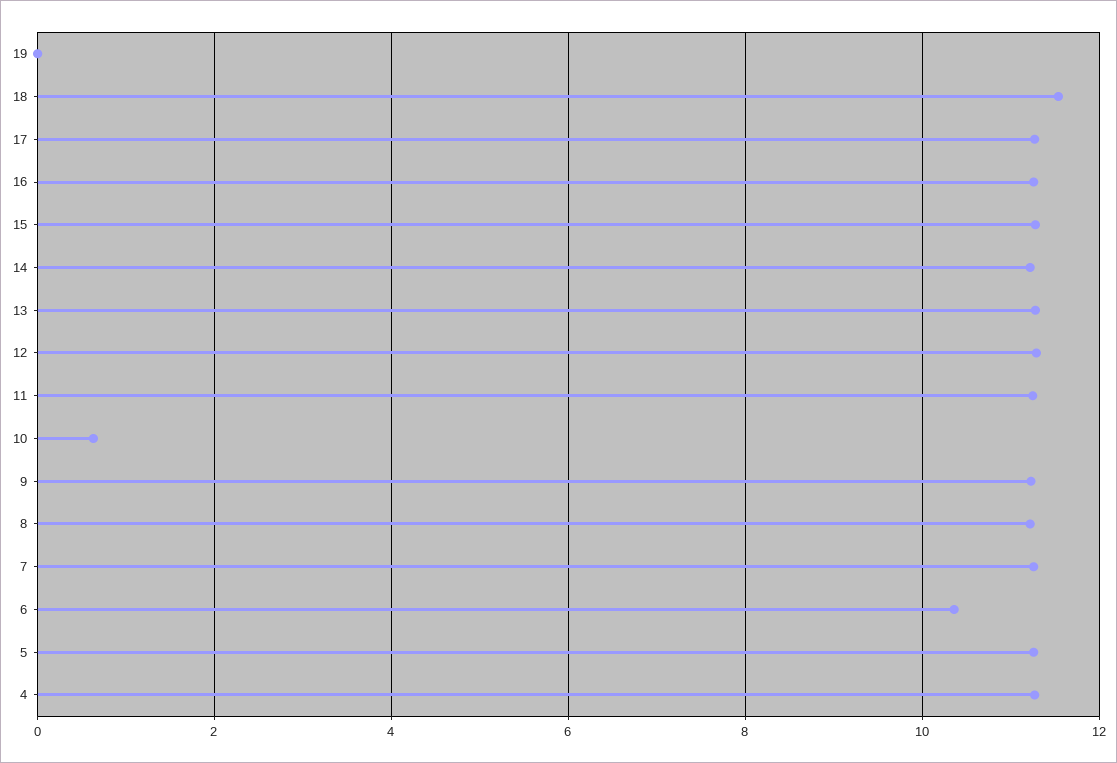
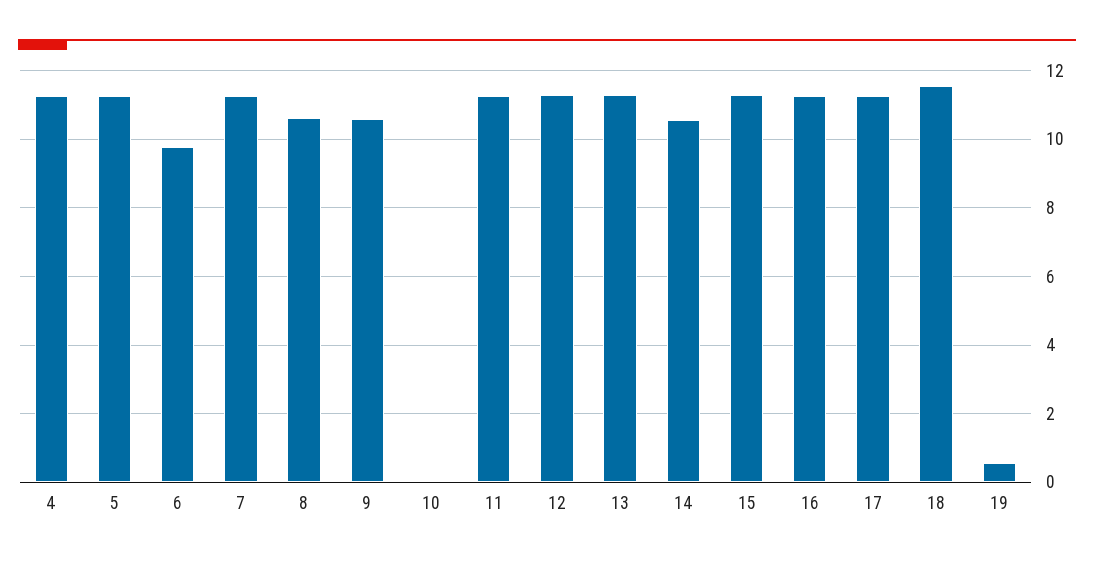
19: 0 -> 0.6
14: 11.2 -> 10.6
10: 0.6 -> 0
9: 11.2 -> 10.6
8: 11.2 -> 10.6
6: 10.4 -> 9.8

